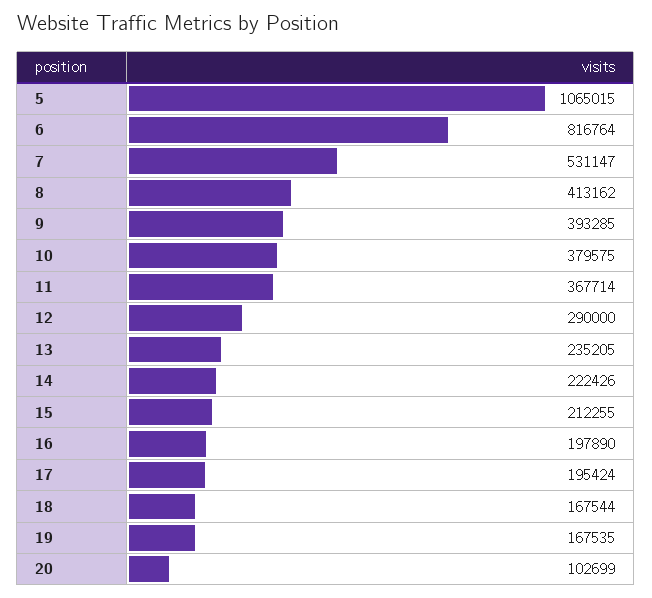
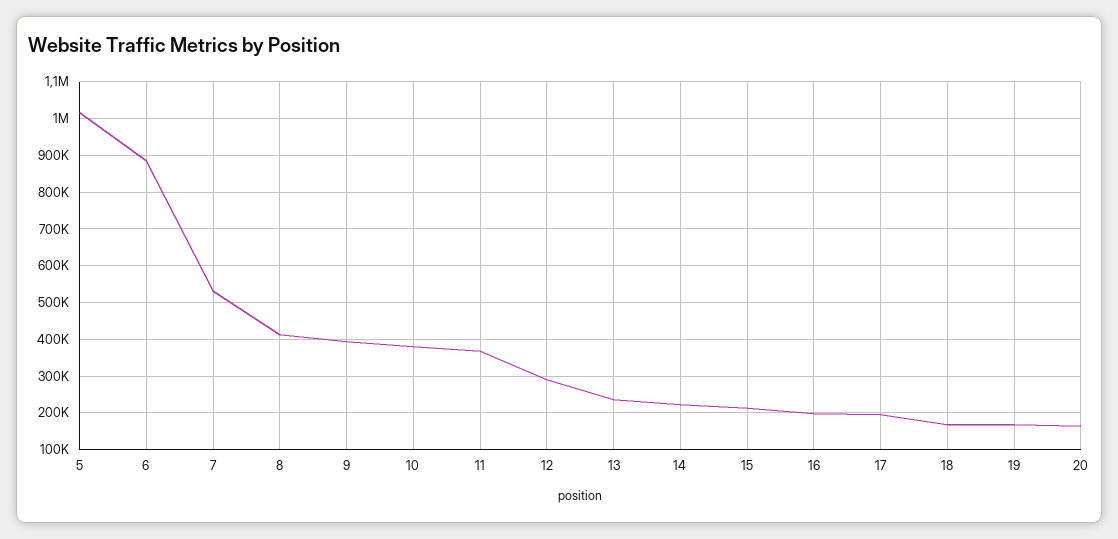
5: 1065015 -> 1020000
6: 816764 -> 880000
20: 102699 -> 160000

